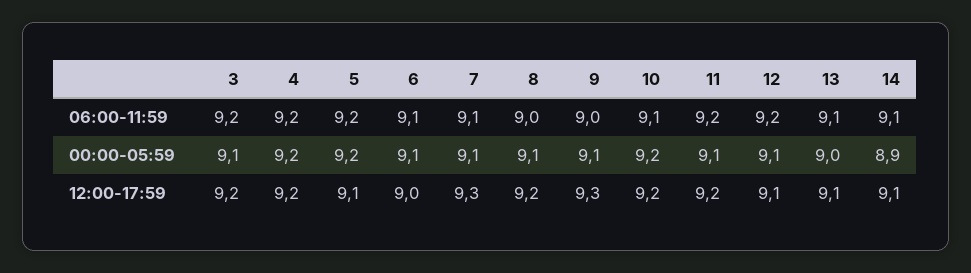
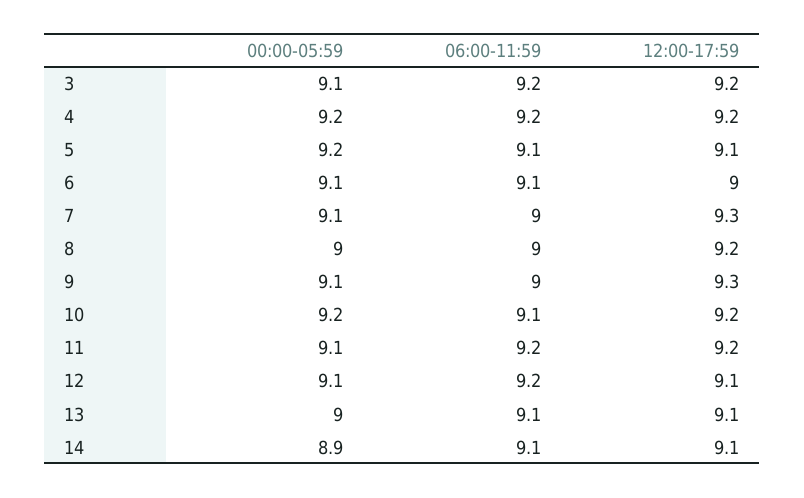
5, 06:00-11:59: 9.2 -> 9.1
7, 06:00-11:59: 9.1 -> 9
8, 00:00-05:59: 9.1 -> 9

